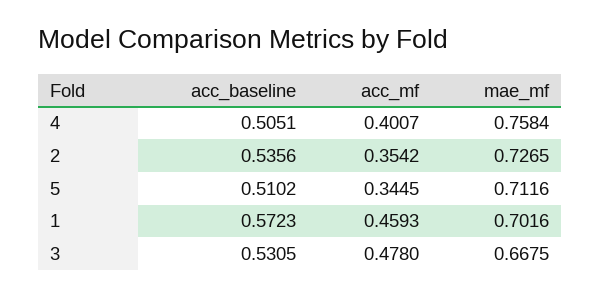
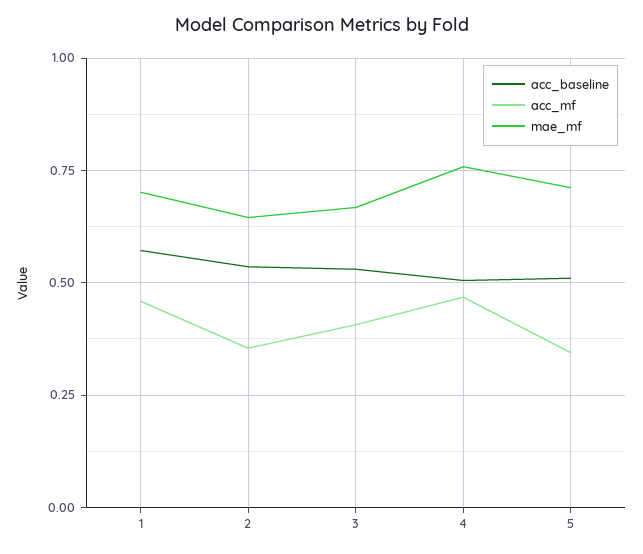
acc_mf, 4: 0.4007 -> 0.475
mae_mf, 2: 0.7265 -> 0.65
acc_mf, 3: 0.478 -> 0.4

